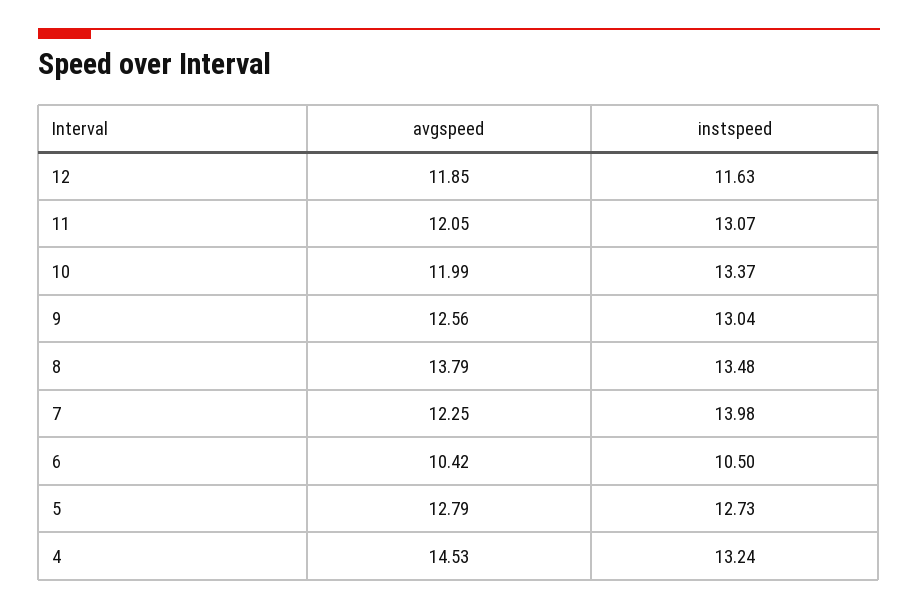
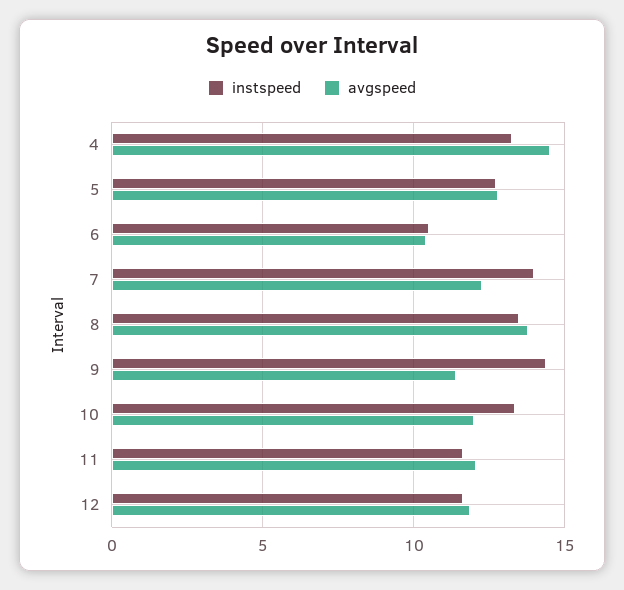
instspeed, 11: 13.07 -> 11.5
avgspeed, 9: 12.56 -> 11.5
instspeed, 9: 13.04 -> 14.5

